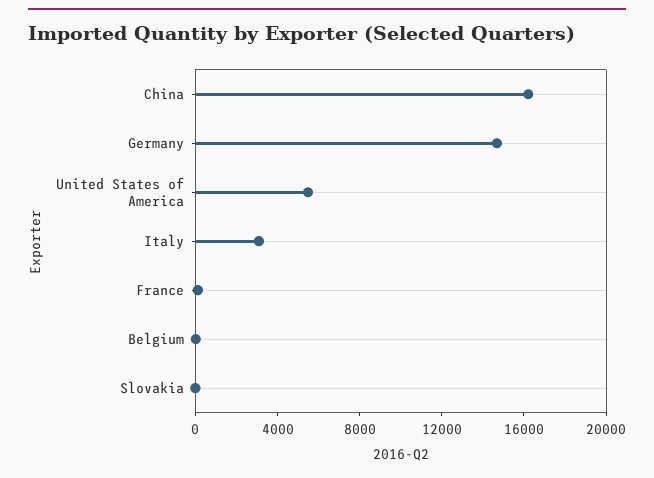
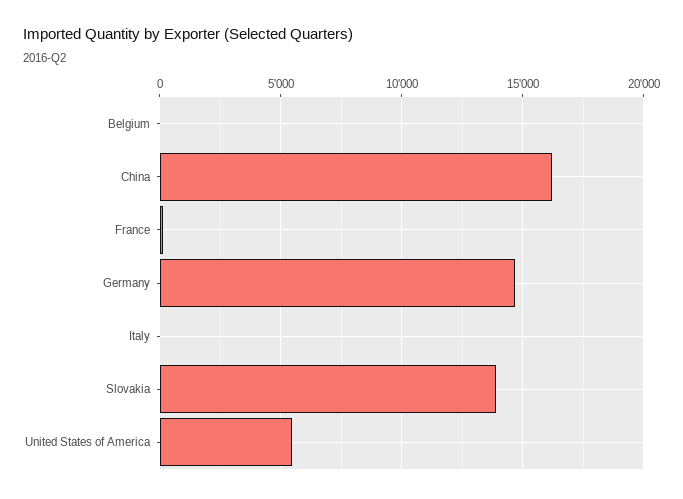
Italy: 3000 -> 0
Slovakia: 0 -> 14000

